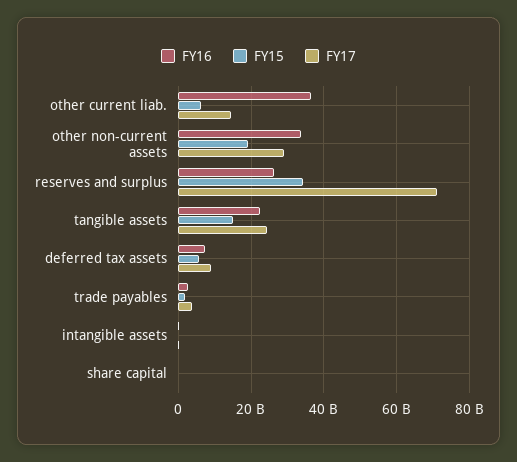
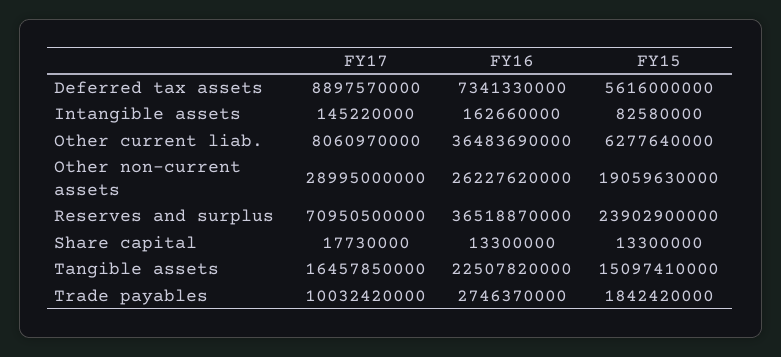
FY17, other current liab.: 14000000000 -> 8060970000
FY16, other non-current assets: 34000000000 -> 26227620000
FY16, reserves and surplus: 26000000000 -> 36518870000
FY15, reserves and surplus: 34000000000 -> 23902900000
FY17, tangible assets: 24000000000 -> 16457850000
FY17, trade payables: 4000000000 -> 10032420000

